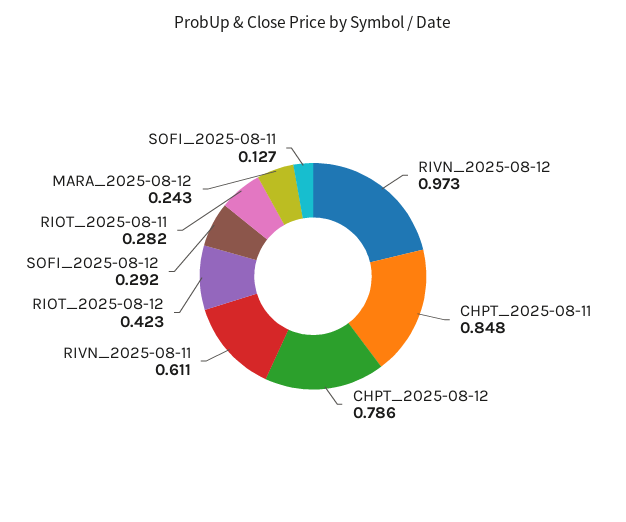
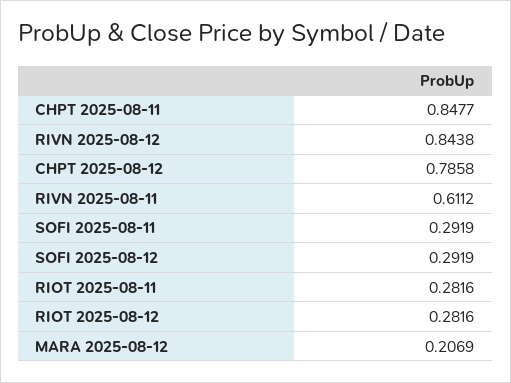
RIVN_2025-08-12: 0.973 -> 0.8438
RIOT_2025-08-12: 0.423 -> 0.2816
MARA_2025-08-12: 0.243 -> 0.2069
SOFI_2025-08-11: 0.127 -> 0.2919

